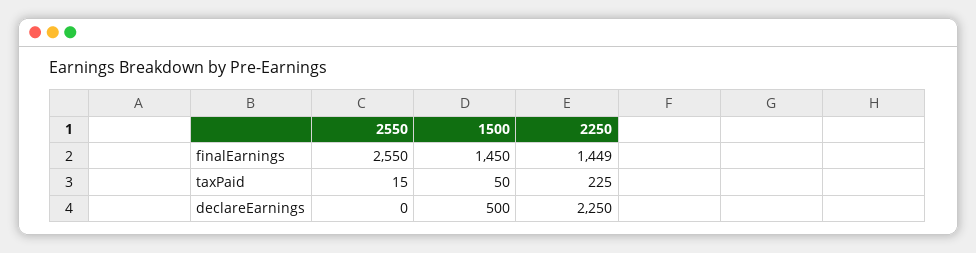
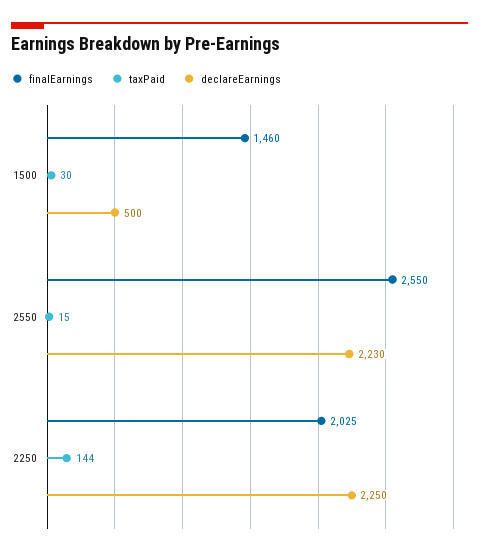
finalEarnings, 1500: 1450 -> 1460
finalEarnings, 2250: 1449 -> 2025
taxPaid, 1500: 50 -> 30
taxPaid, 2250: 225 -> 144
declareEarnings, 2550: 0 -> 2230

